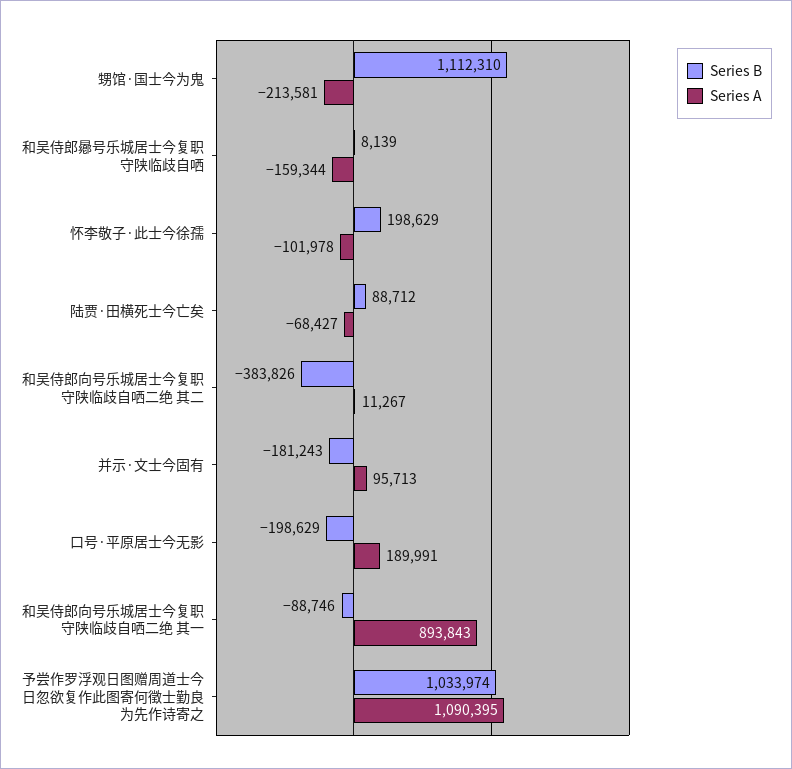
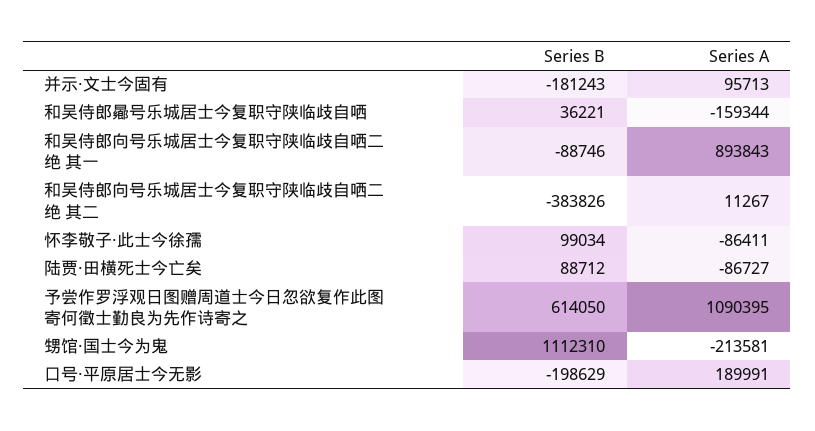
Series B, 和吴侍郎曏号乐城居士今复职守陕临歧自哂: 8139 -> 36221
Series B, 怀李敬子·此士今徐孺: 198629 -> 99034
Series A, 怀李敬子·此士今徐孺: -101978 -> -86411
Series A, 陆贾·田横死士今亡矣: -68427 -> -86727
Series B, 予尝作罗浮观日图赠周道士今日忽欲复作此图寄何徵士勤良为先作诗寄之: 1033974 -> 614050

